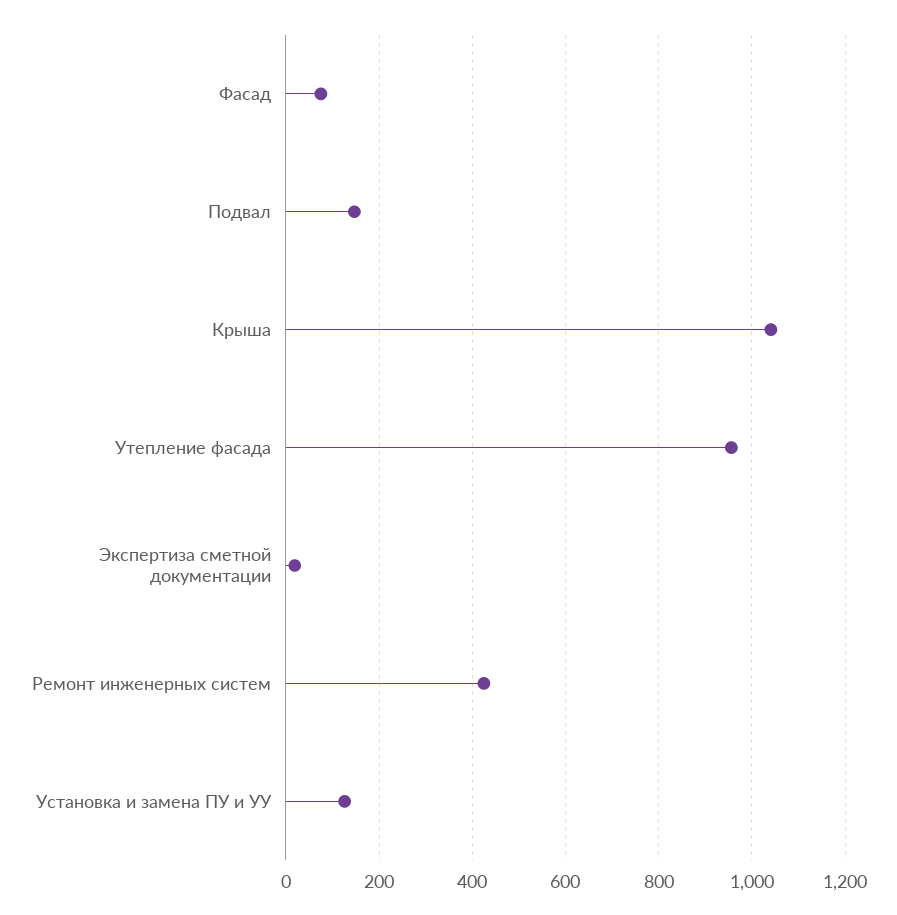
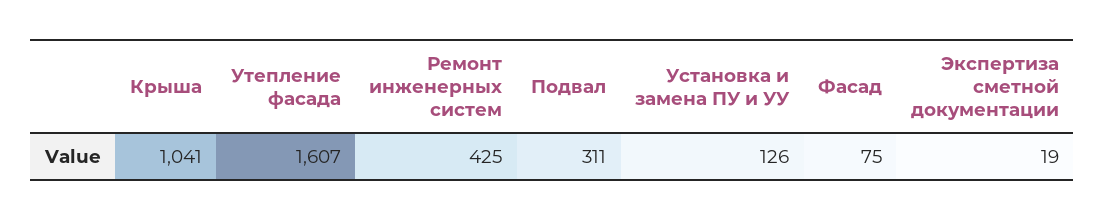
Подвал: 140 -> 311
Утепление фасада: 960 -> 1607

